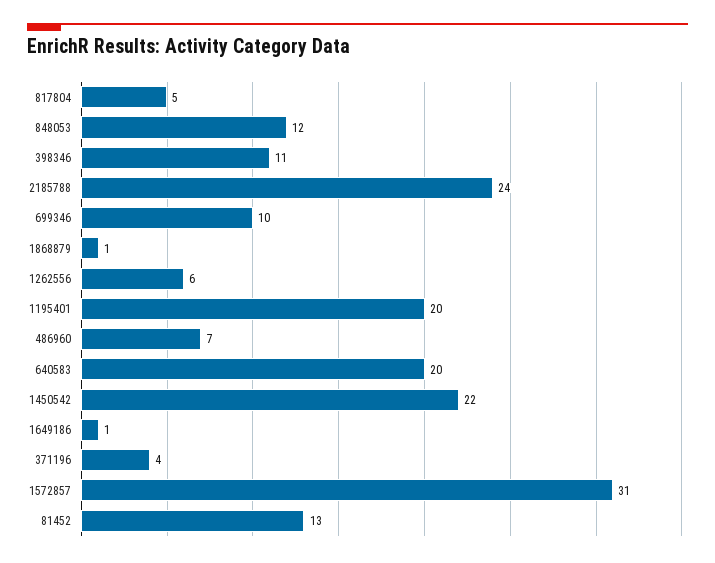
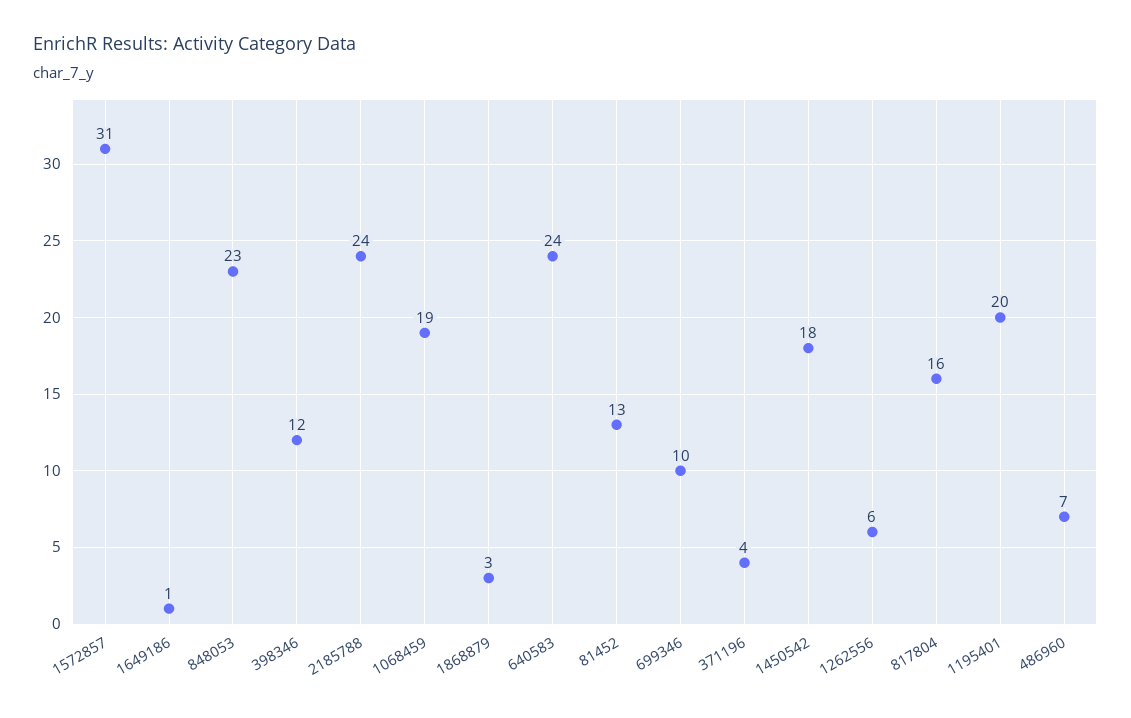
817804: 5 -> 16
848053: 12 -> 23
398346: 11 -> 12
1868879: 1 -> 3
640583: 20 -> 24
1450542: 22 -> 18
1068459: none -> 19

